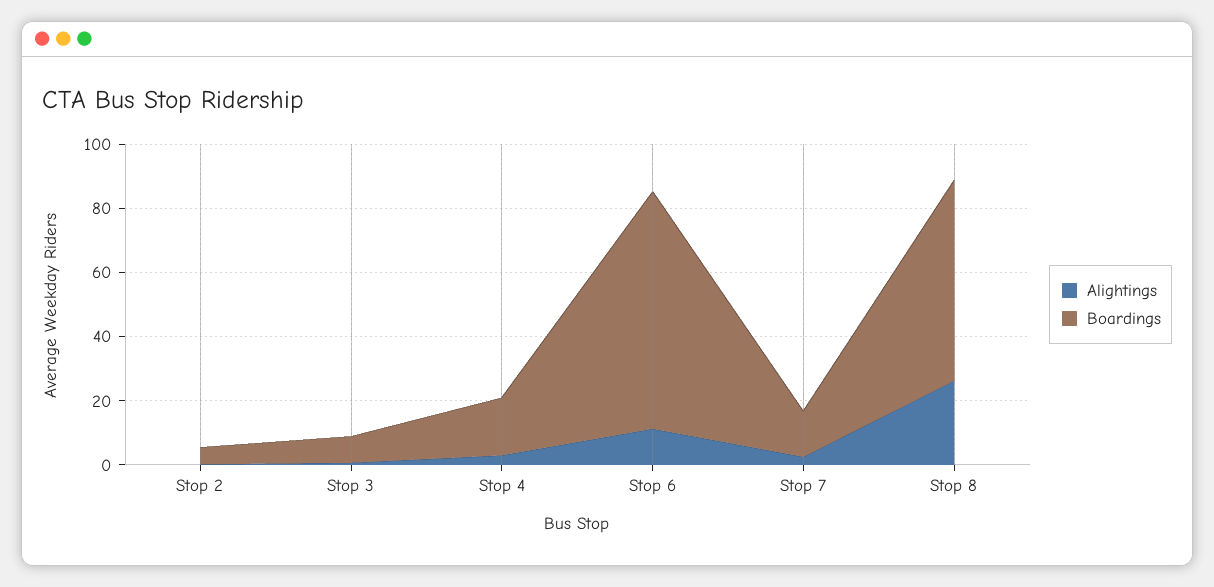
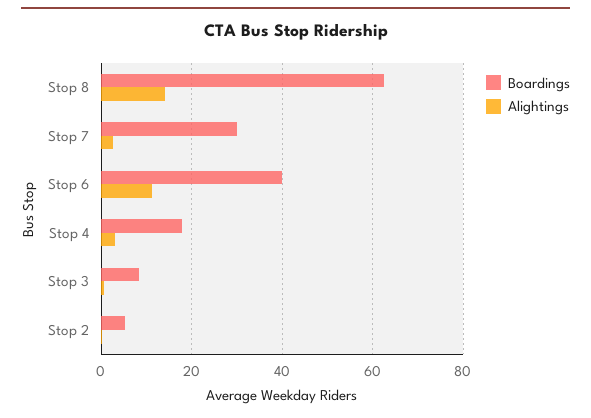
Boardings, Stop 6: 75 -> 40
Boardings, Stop 7: 15 -> 30
Alightings, Stop 8: 25 -> 14

